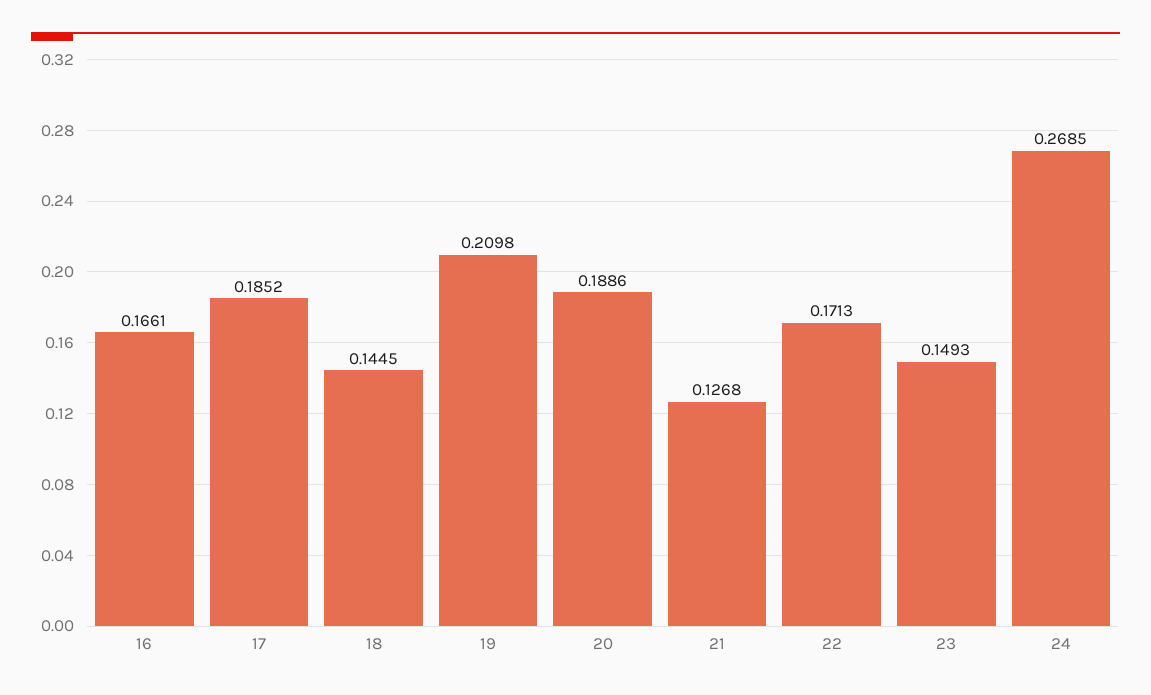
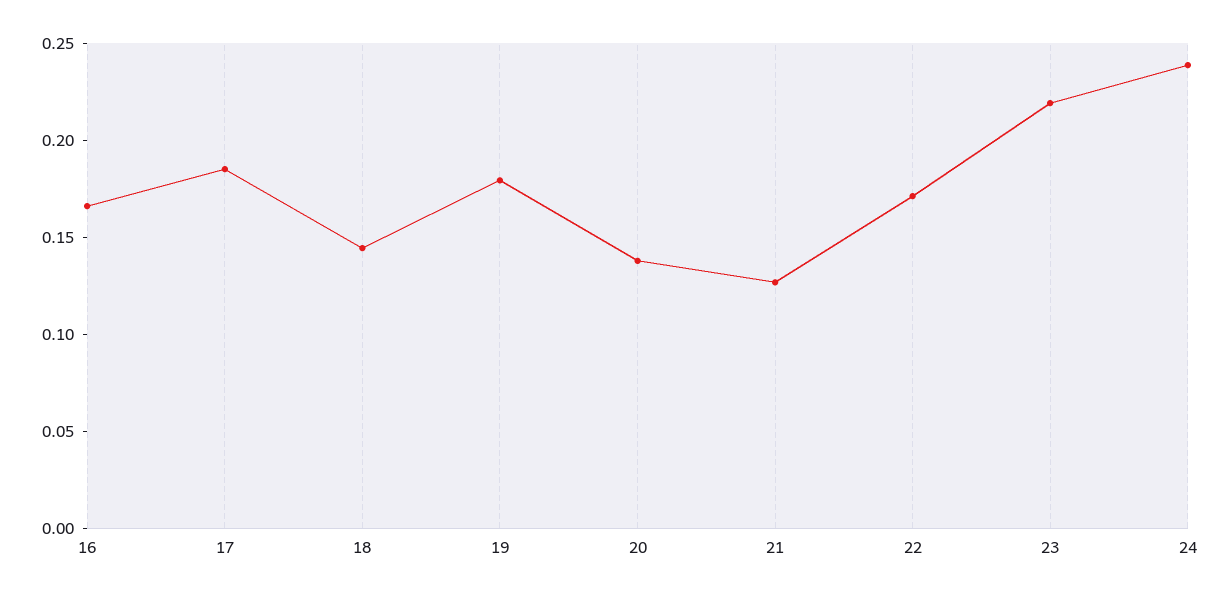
19: 0.2098 -> 0.18
20: 0.1886 -> 0.14
23: 0.1493 -> 0.22
24: 0.2685 -> 0.24

